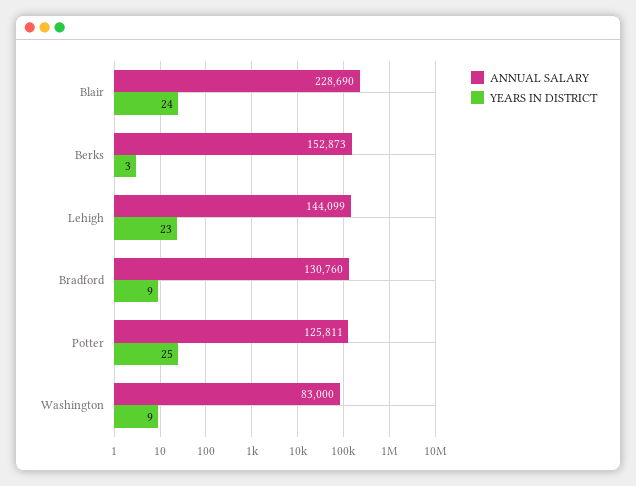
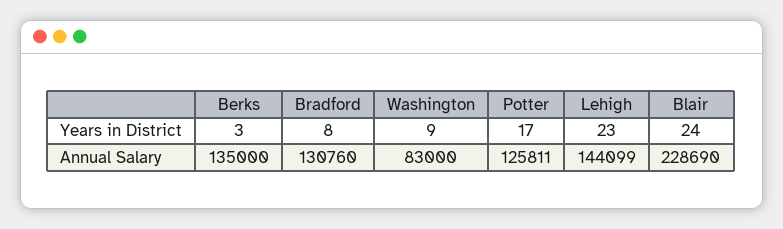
ANNUAL SALARY, Berks: 152873 -> 135000
YEARS IN DISTRICT, Bradford: 9 -> 8
YEARS IN DISTRICT, Potter: 25 -> 17

